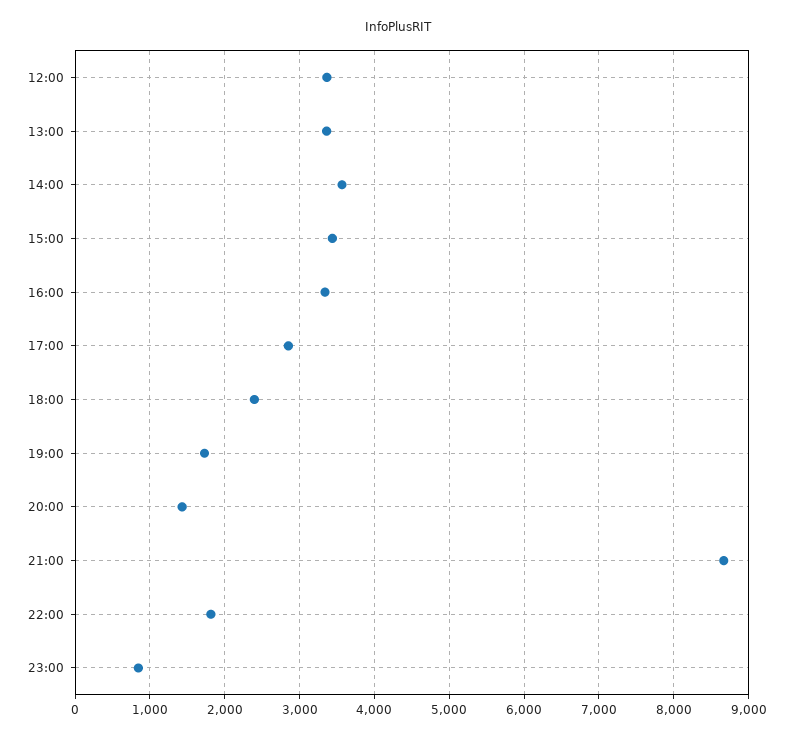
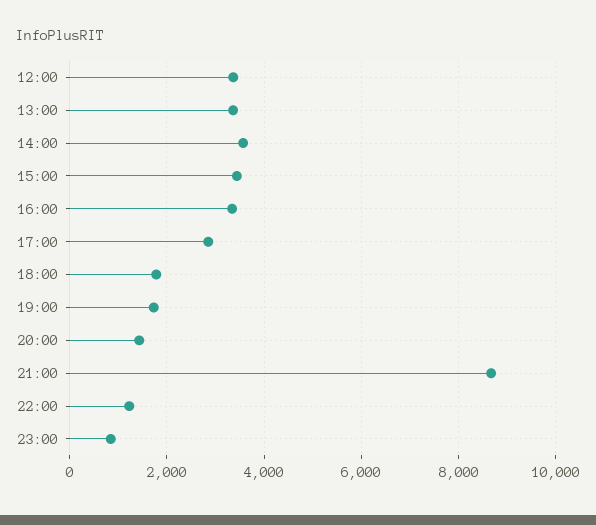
18:00: 2400 -> 1800
22:00: 1800 -> 1200

